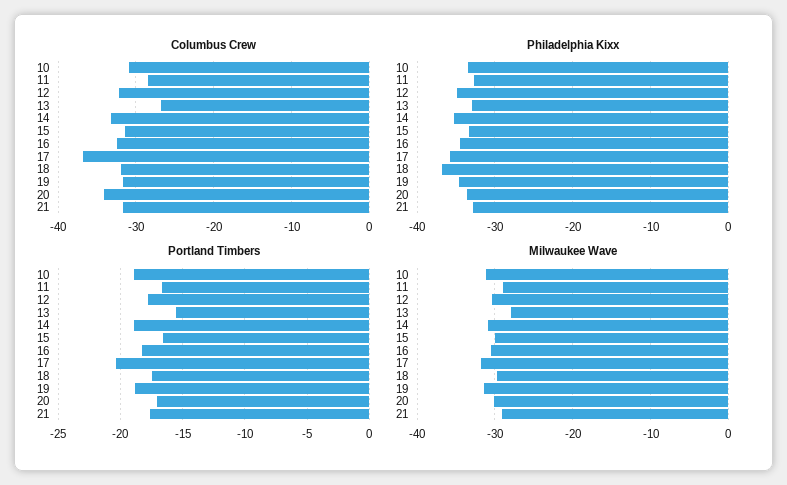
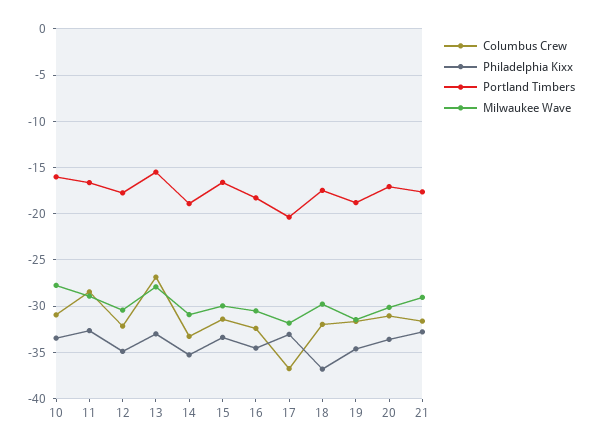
Columbus Crew, 20: -34 -> -31
Philadelphia Kixx, 17: -36 -> -33
Portland Timbers, 10: -19 -> -16
Milwaukee Wave, 10: -31 -> -28

